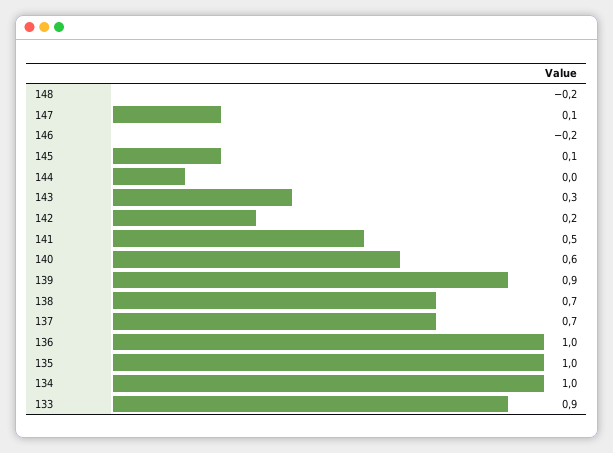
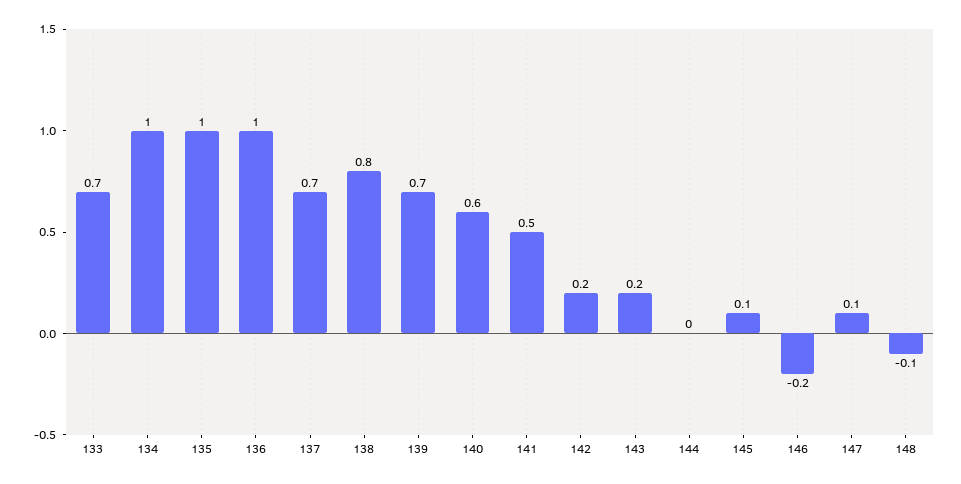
148: -0.2 -> -0.1
143: 0.3 -> 0.2
139: 0.9 -> 0.7
138: 0.7 -> 0.8
133: 0.9 -> 0.7

